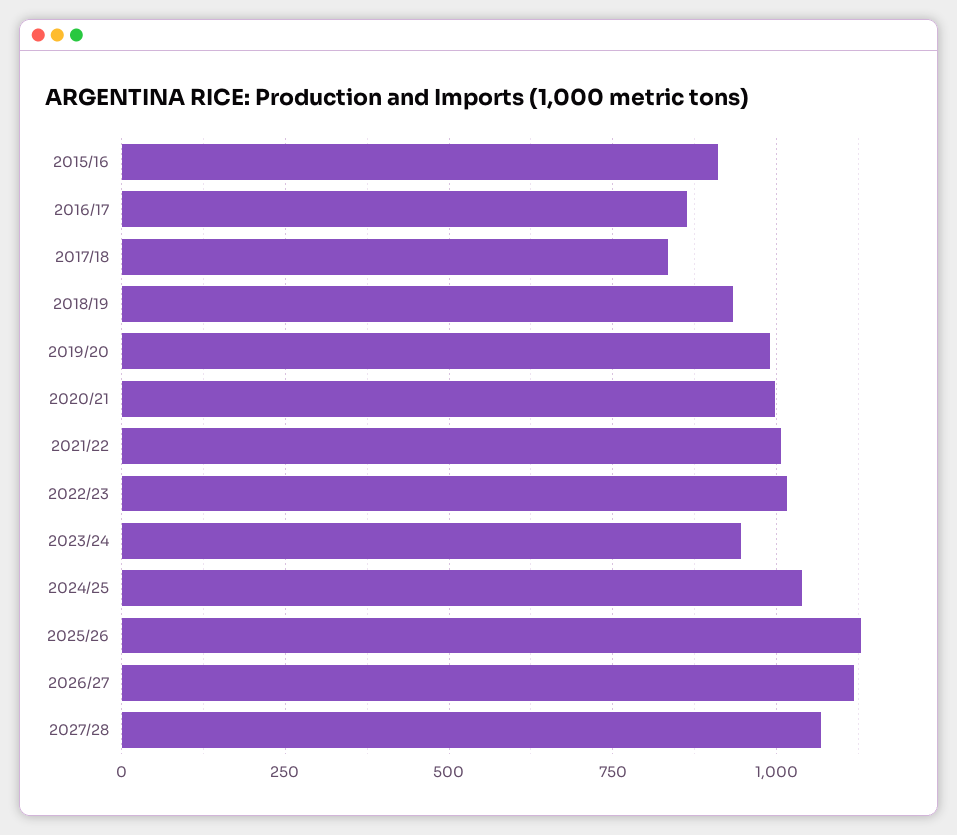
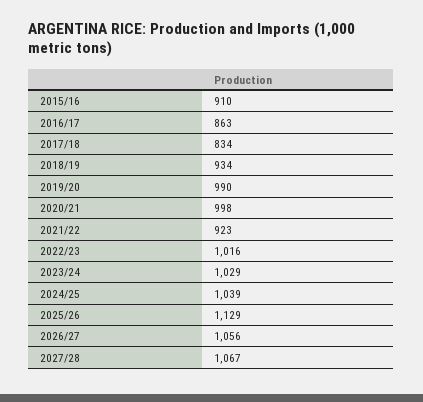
2021/22: 1000 -> 923
2023/24: 950 -> 1029
2026/27: 1125 -> 1056

